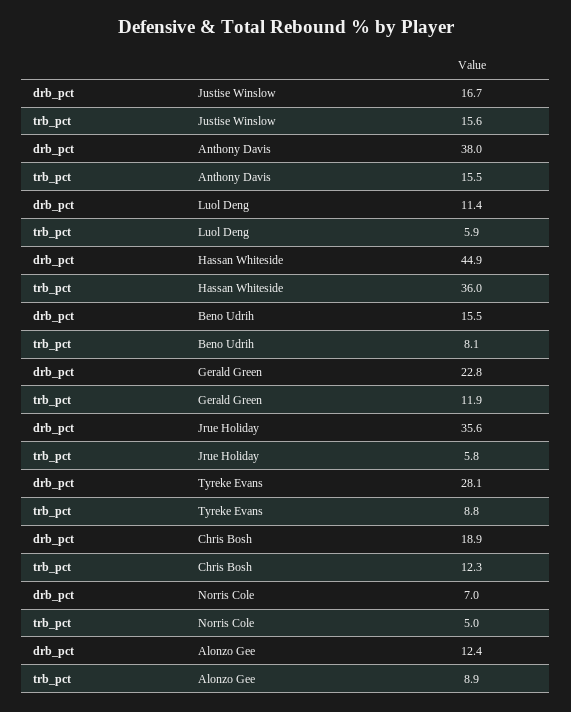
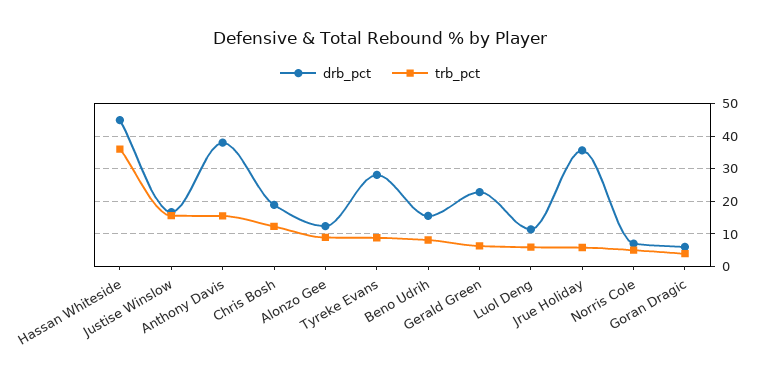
trb_pct, Gerald Green: 11.9 -> 6
drb_pct, Goran Dragic: none -> 6
trb_pct, Goran Dragic: none -> 4

